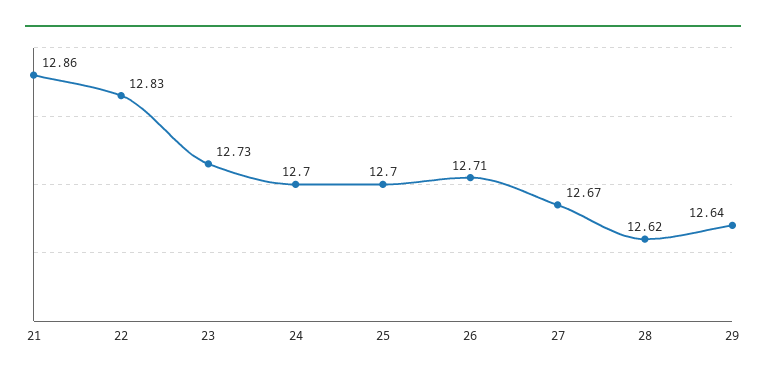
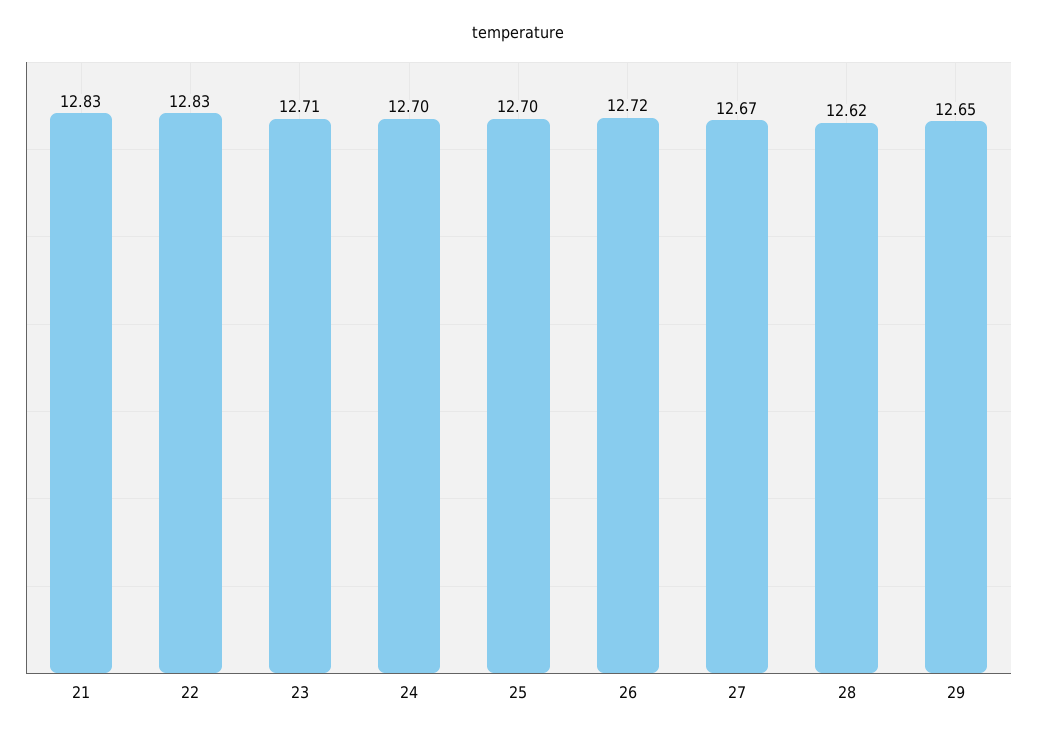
21: 12.86 -> 12.83
23: 12.73 -> 12.71
26: 12.71 -> 12.72
29: 12.64 -> 12.65

